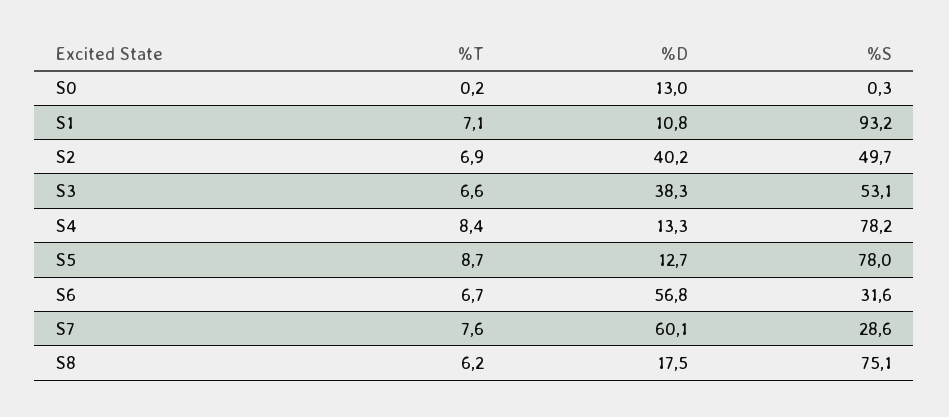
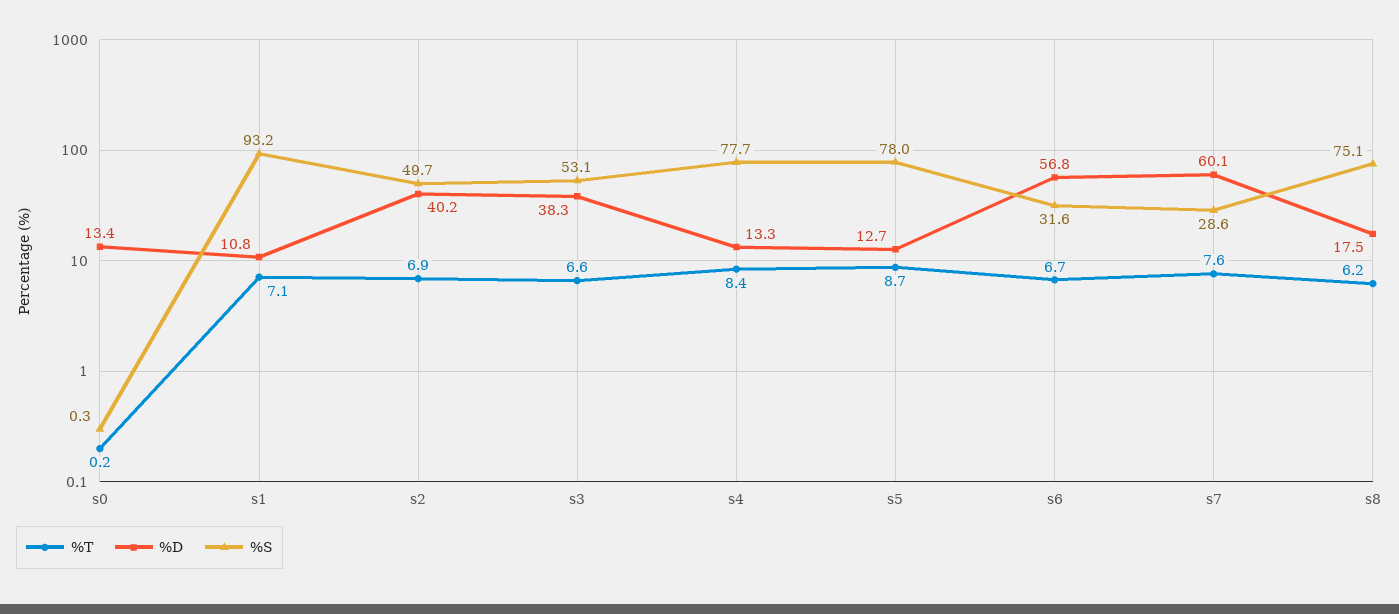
%D, S0: 13 -> 13.4
%S, S4: 78.2 -> 77.7

